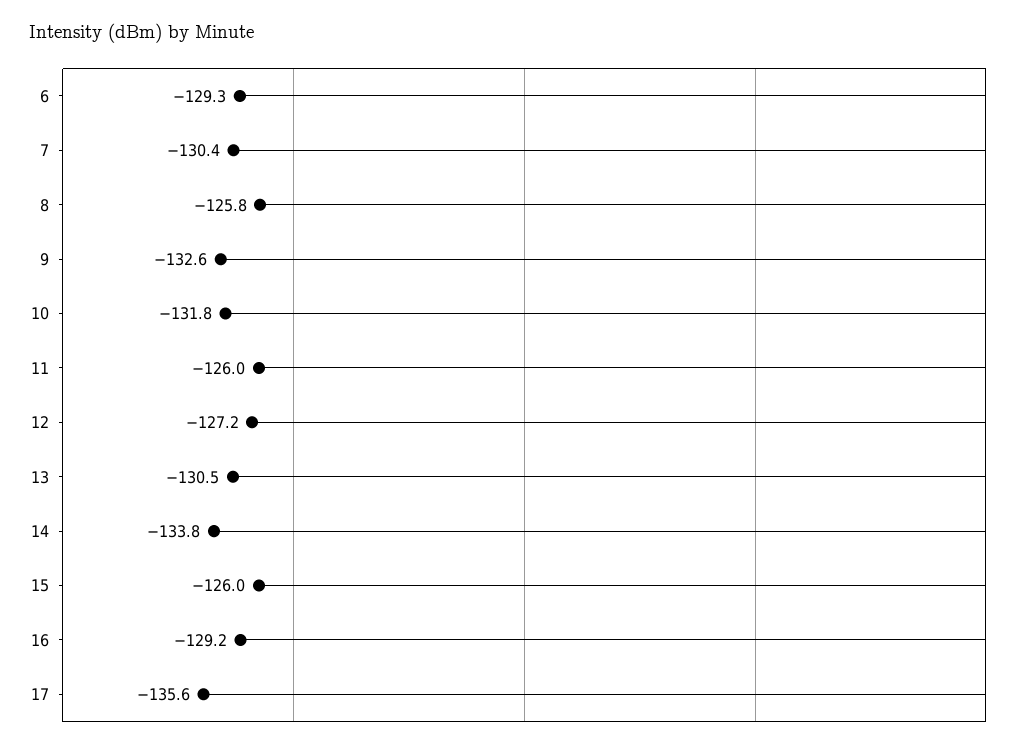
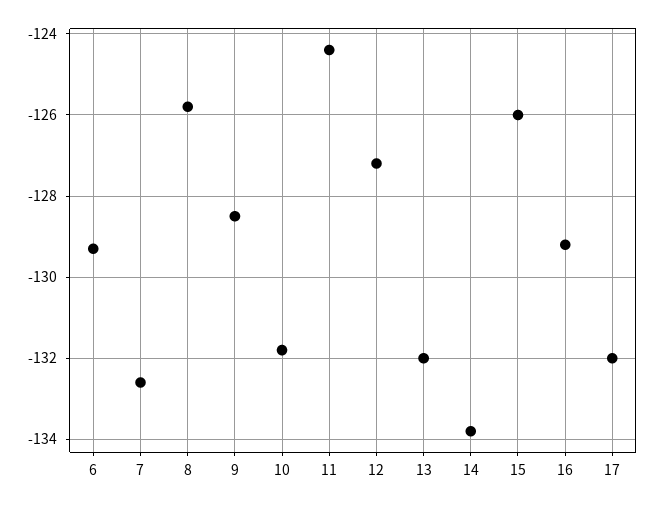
7: -130.4 -> -132.5
9: -132.6 -> -128.5
11: -126 -> -124.5
13: -130.5 -> -132
17: -135.6 -> -132

